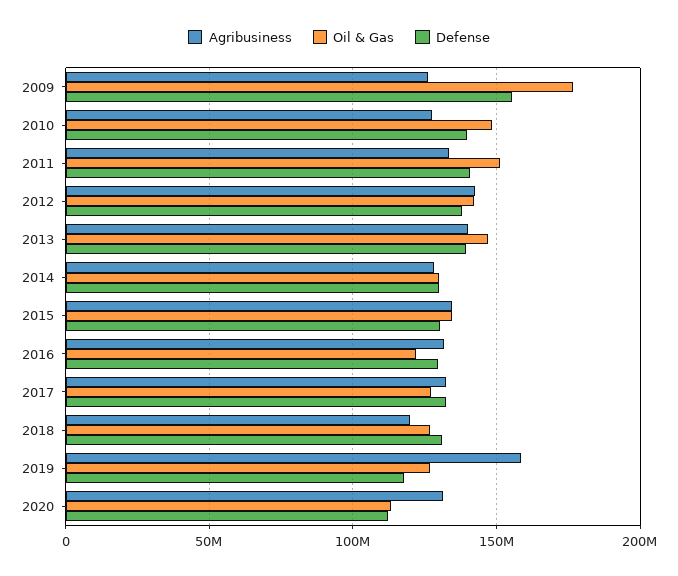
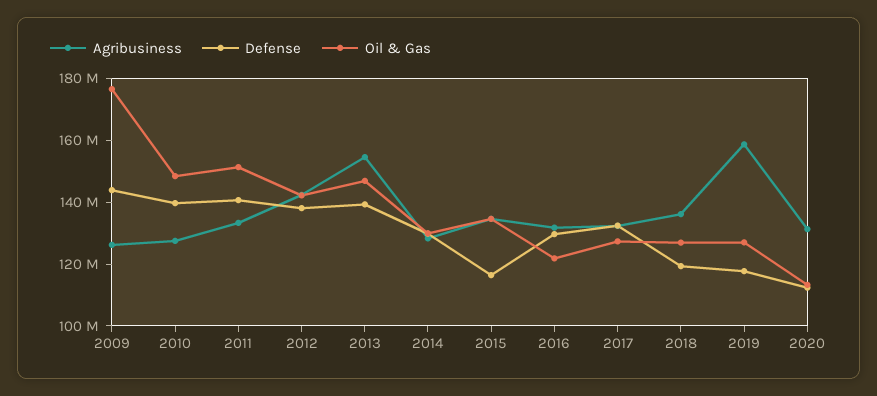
Defense, 2009: 155000000 -> 145000000
Agribusiness, 2013: 140000000 -> 155000000
Defense, 2015: 130000000 -> 115000000
Agribusiness, 2018: 120000000 -> 135000000
Defense, 2018: 130000000 -> 120000000

